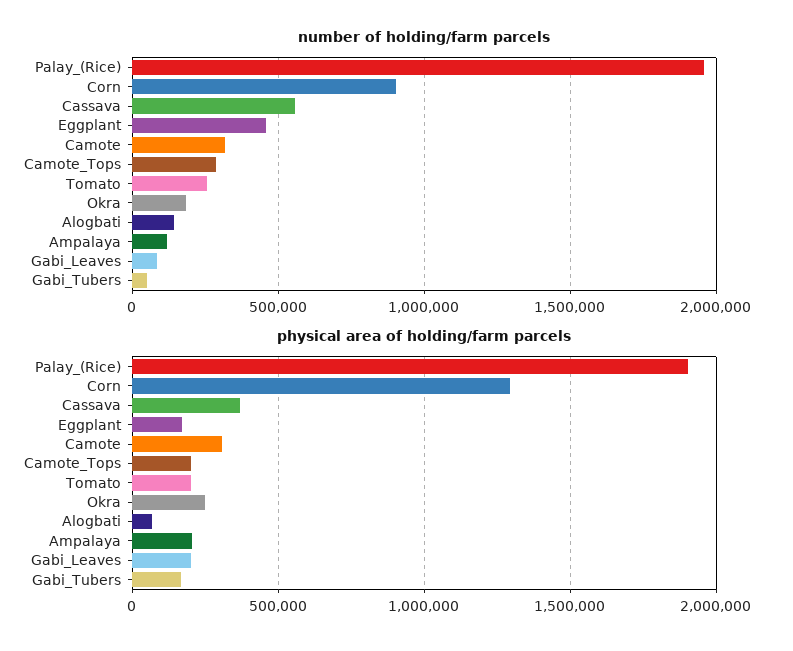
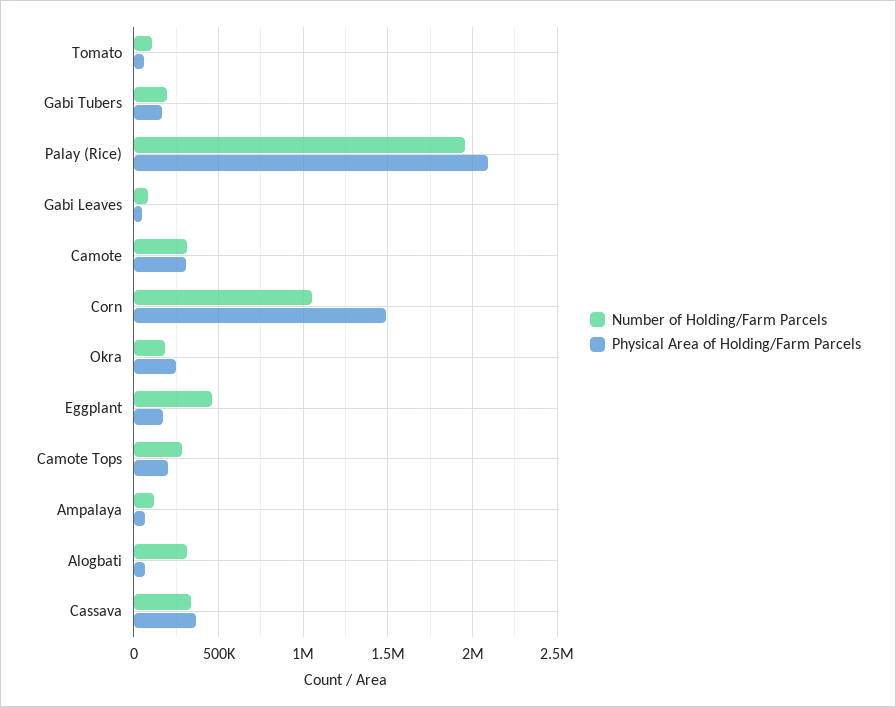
number of holding/farm parcels, Corn: 900000 -> 1050000
number of holding/farm parcels, Cassava: 550000 -> 350000
number of holding/farm parcels, Tomato: 250000 -> 100000
number of holding/farm parcels, Alogbati: 150000 -> 300000
number of holding/farm parcels, Gabi_Tubers: 50000 -> 200000
physical area of holding/farm parcels, Palay_(Rice): 1900000 -> 2100000
physical area of holding/farm parcels, Corn: 1300000 -> 1500000
physical area of holding/farm parcels, Tomato: 200000 -> 50000
physical area of holding/farm parcels, Ampalaya: 200000 -> 50000
physical area of holding/farm parcels, Gabi_Leaves: 200000 -> 50000

